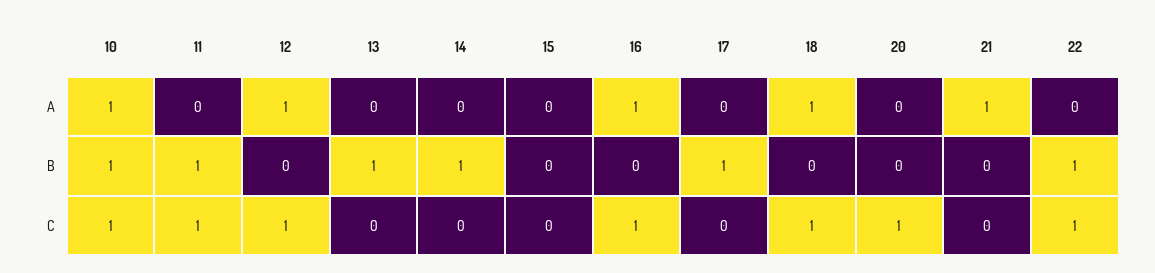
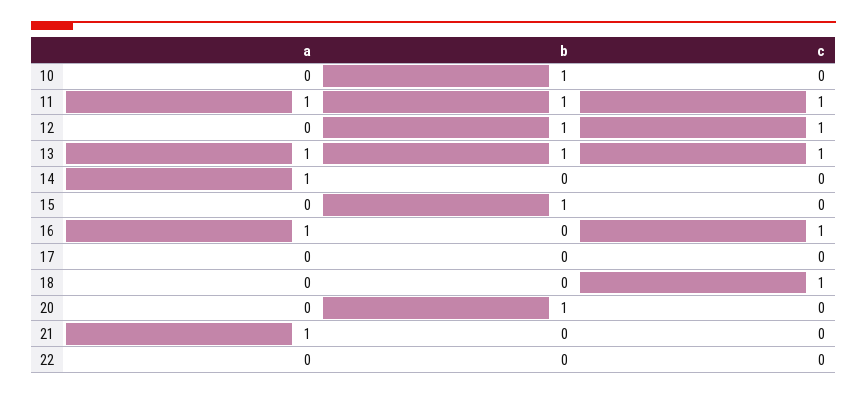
10, A: 1 -> 0
11, A: 0 -> 1
12, A: 1 -> 0
13, A: 0 -> 1
14, A: 0 -> 1
18, A: 1 -> 0
12, B: 0 -> 1
14, B: 1 -> 0
15, B: 0 -> 1
17, B: 1 -> 0
20, B: 0 -> 1
22, B: 1 -> 0
10, C: 1 -> 0
13, C: 0 -> 1
20, C: 1 -> 0
22, C: 1 -> 0

